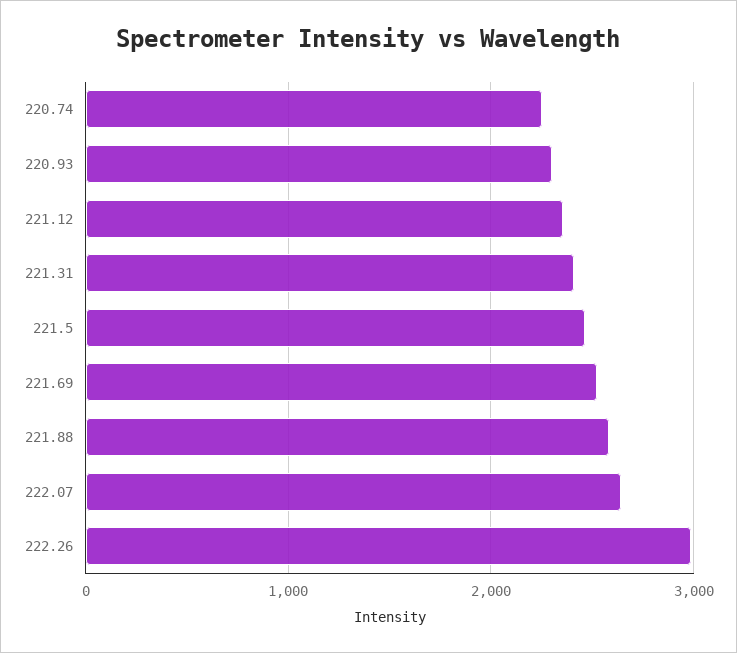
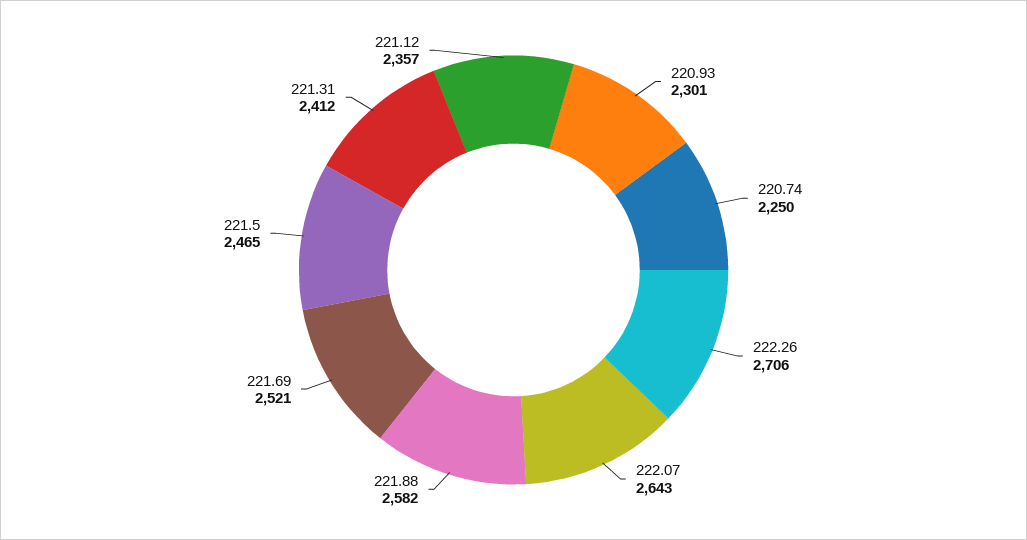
222.26: 3000 -> 2706

